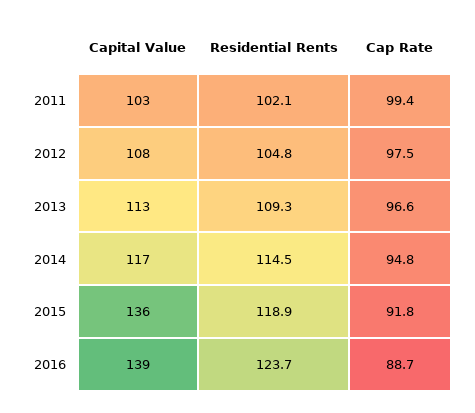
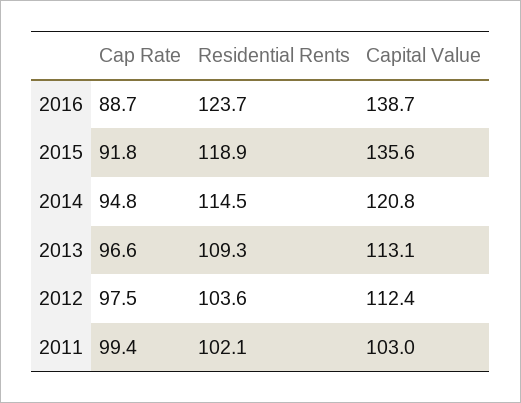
Capital Value, 2012: 108 -> 112.4
Residential Rents, 2012: 104.8 -> 103.6
Capital Value, 2014: 117 -> 120.8

